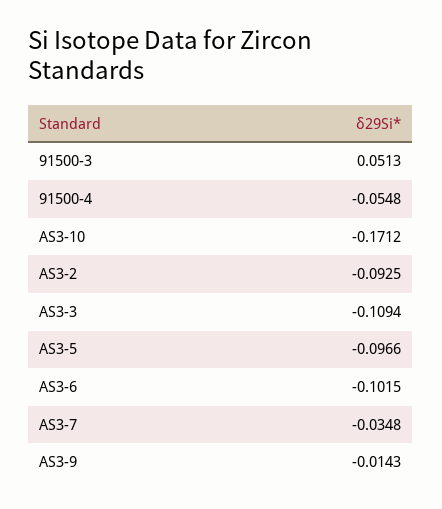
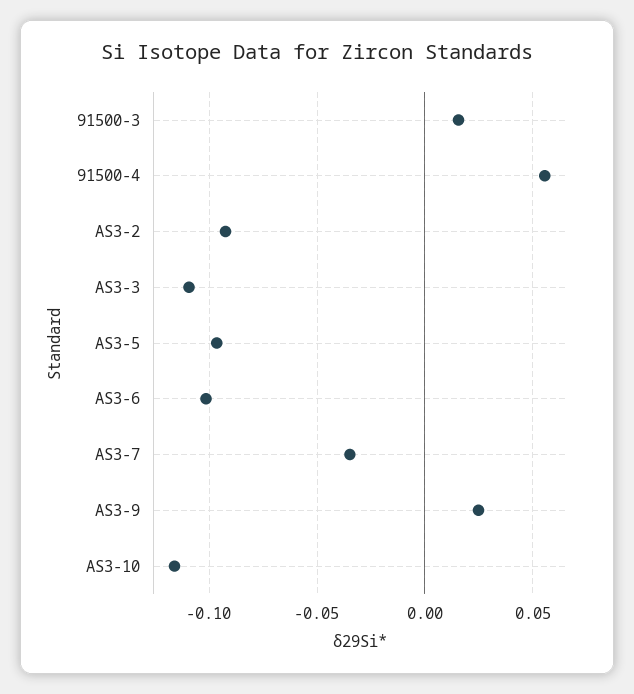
91500-3: 0.0513 -> 0.015
91500-4: -0.0548 -> 0.055
AS3-10: -0.1712 -> -0.115
AS3-9: -0.0143 -> 0.025

